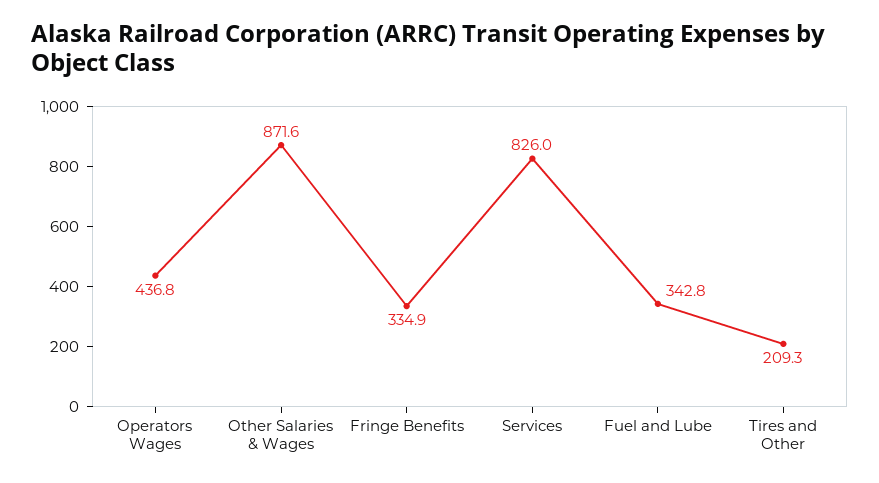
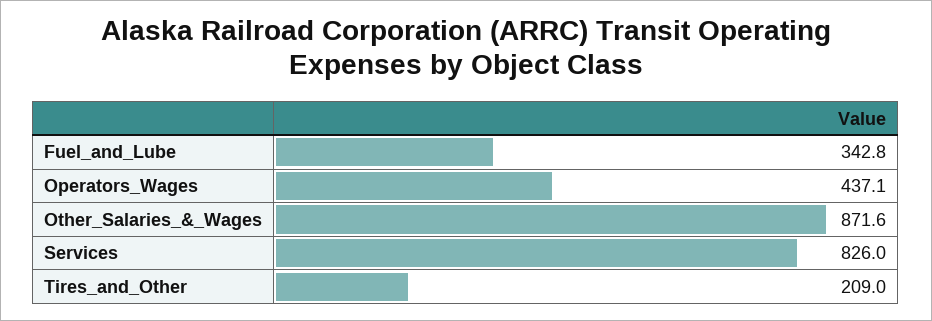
Operators Wages: 436.8 -> 437.1
Fringe Benefits: 334.9 -> none
Tires and Other: 209.3 -> 209

